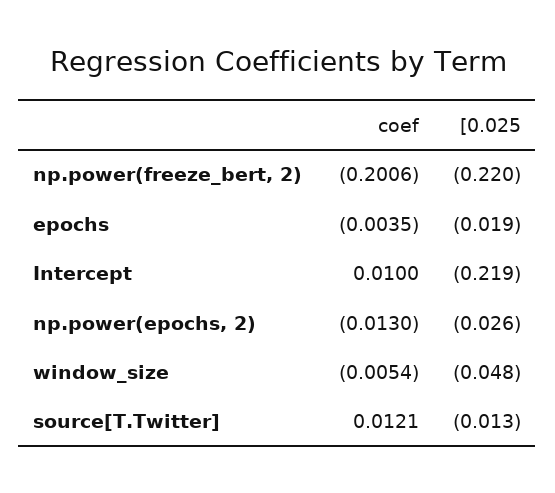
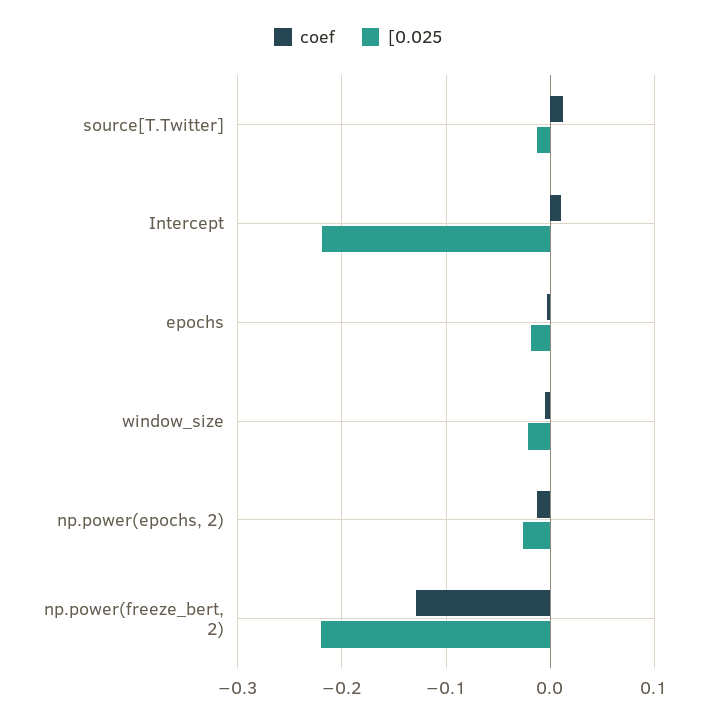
coef, np.power(freeze_bert, 2): -0.2006 -> -0.13
[0.025, window_size: -0.048 -> -0.02

